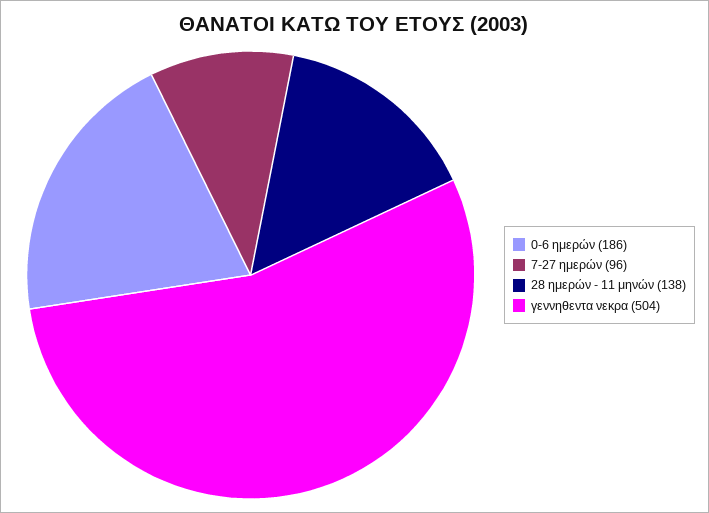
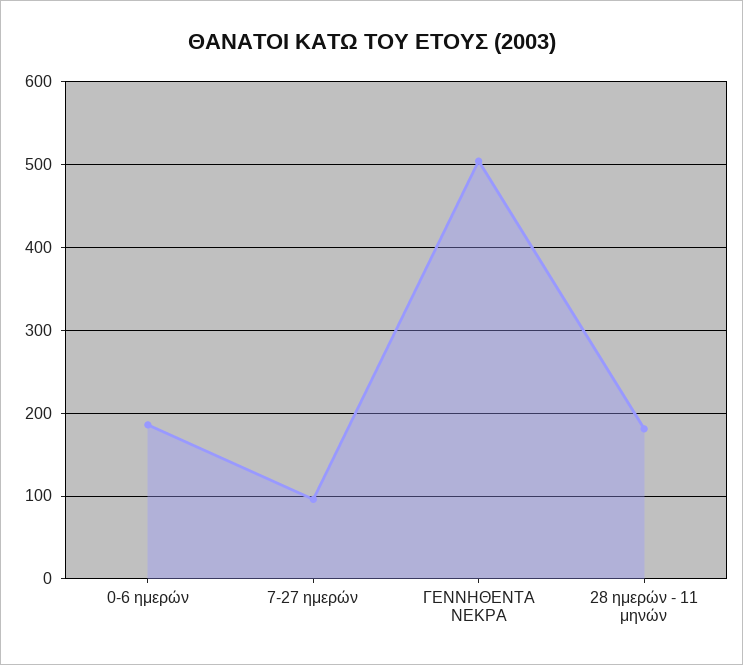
28 ημερών - 11 μηνών: 138 -> 180

